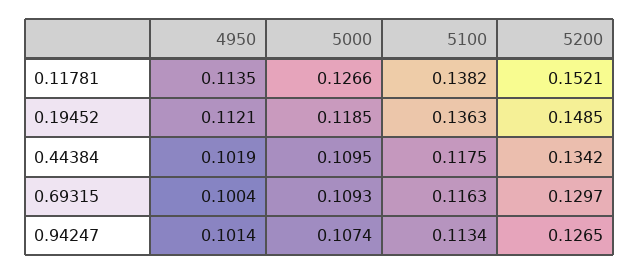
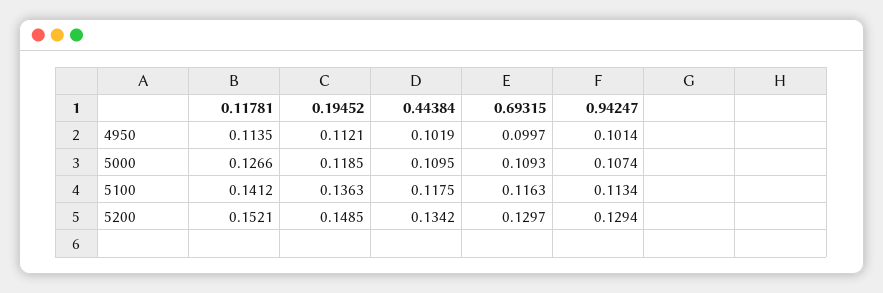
5100, 0.11781: 0.1382 -> 0.1412
4950, 0.69315: 0.1004 -> 0.0997
5200, 0.94247: 0.1265 -> 0.1294

